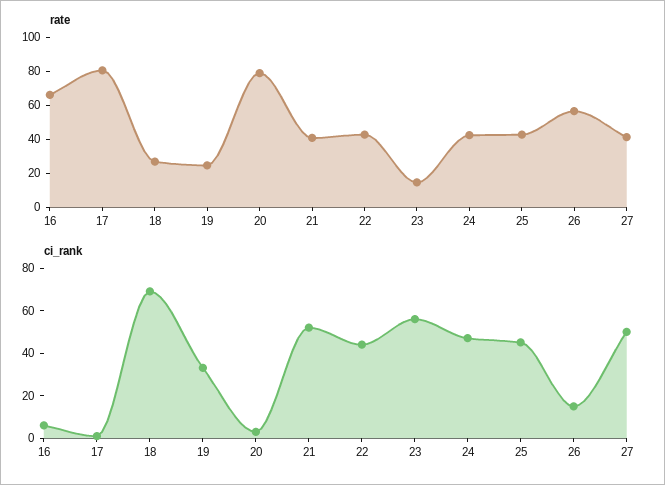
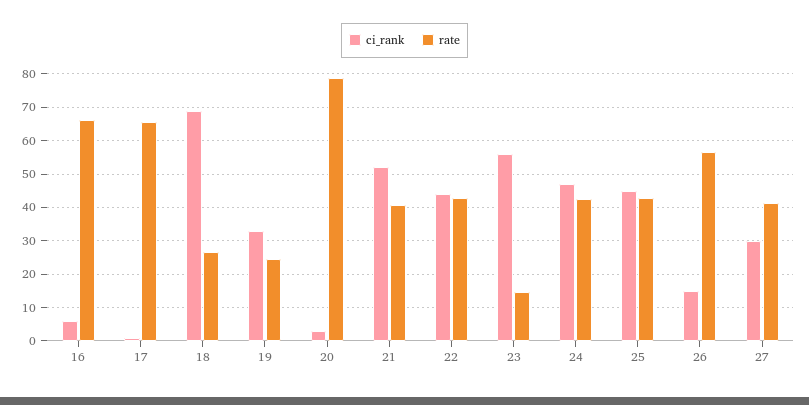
rate, 17: 80 -> 66
ci_rank, 27: 50 -> 30

